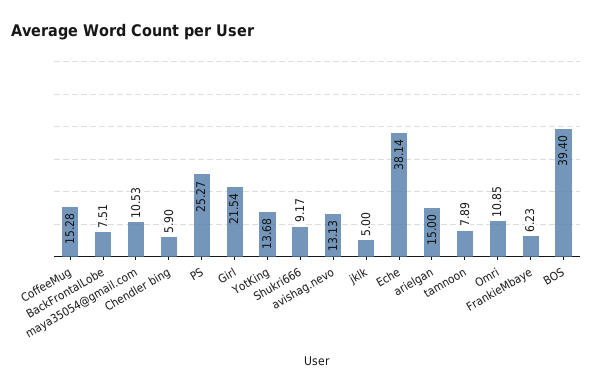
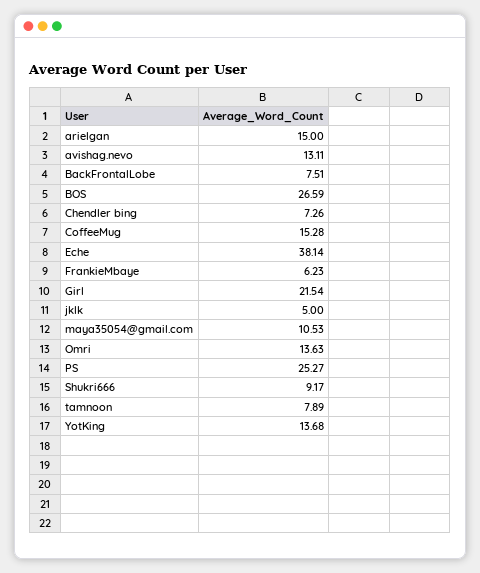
Chendler bing: 5.9 -> 7.26
avishag.nevo: 13.13 -> 13.11
Omri: 10.85 -> 13.63
BOS: 39.4 -> 26.59

